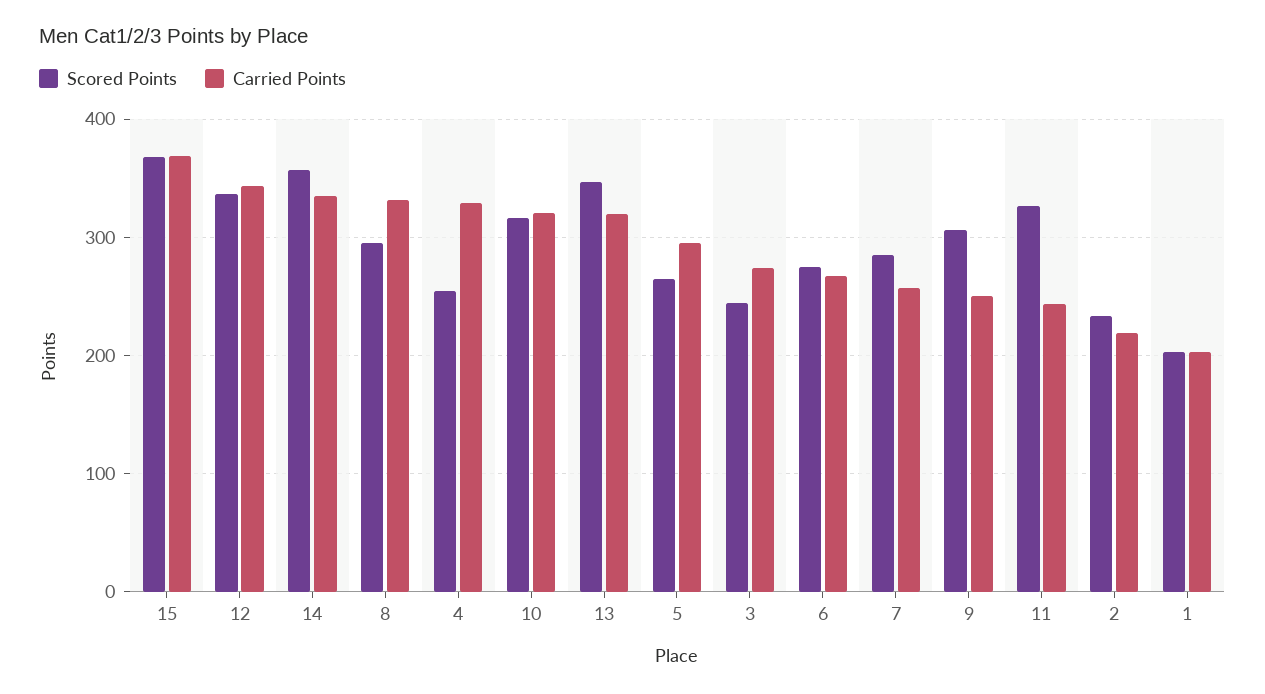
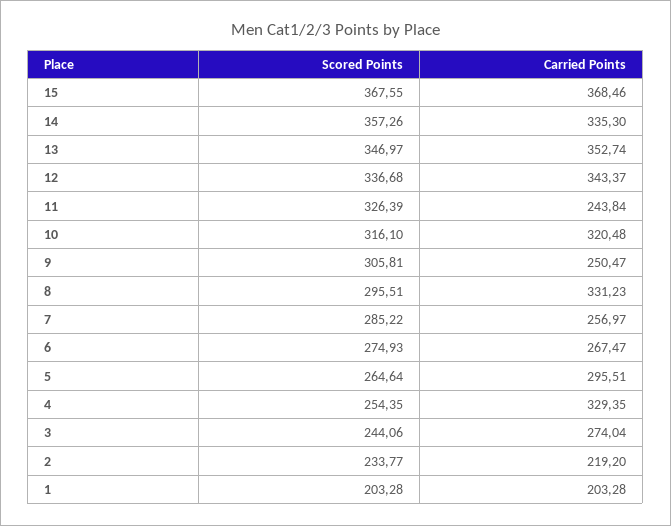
Carried Points, 13: 320 -> 352.74

